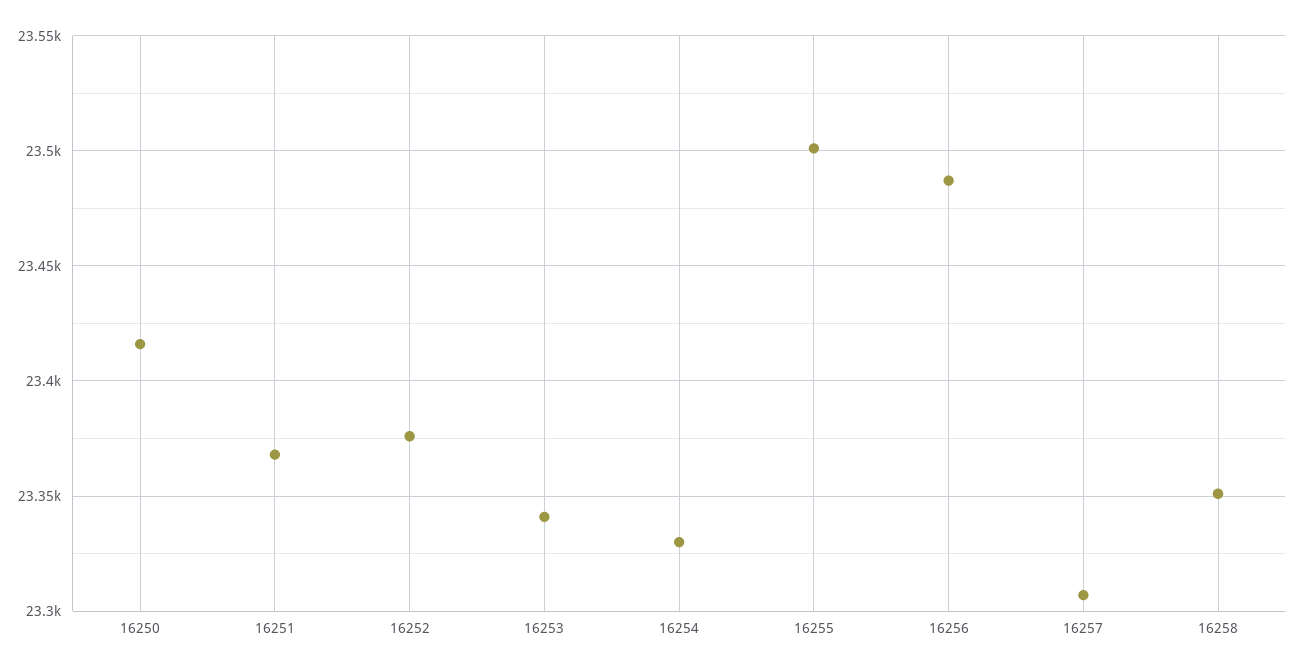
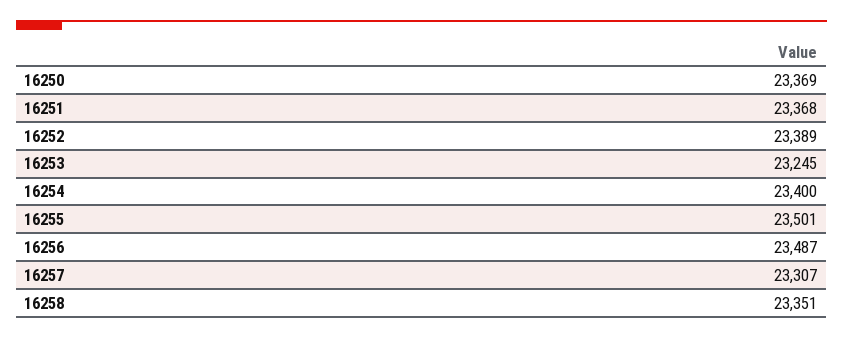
16250: 23415 -> 23369
16252: 23375 -> 23389
16253: 23340 -> 23245
16254: 23330 -> 23400

